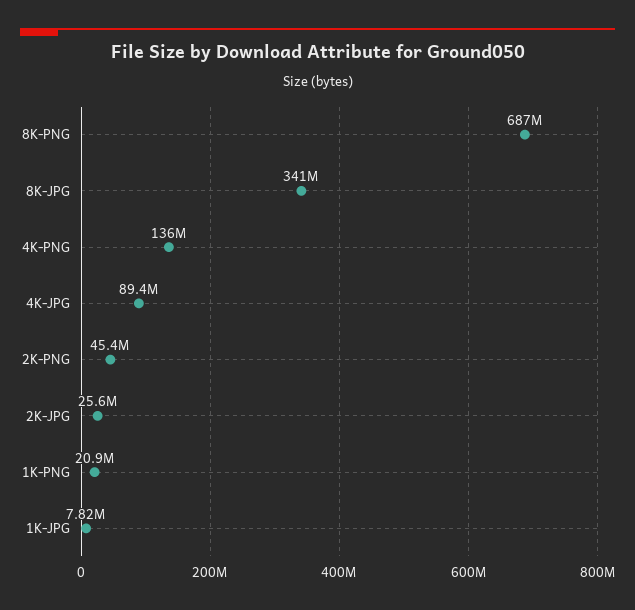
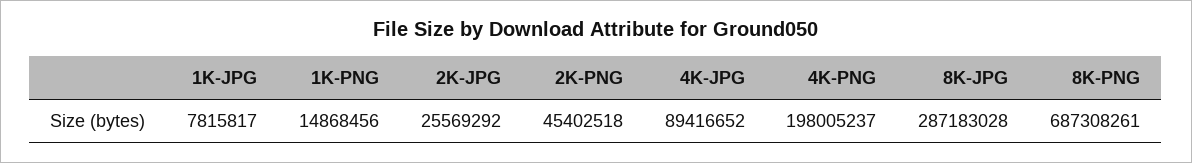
8K-JPG: 341000000 -> 287183028
4K-PNG: 136000000 -> 198005237
1K-PNG: 20900000 -> 14868456

